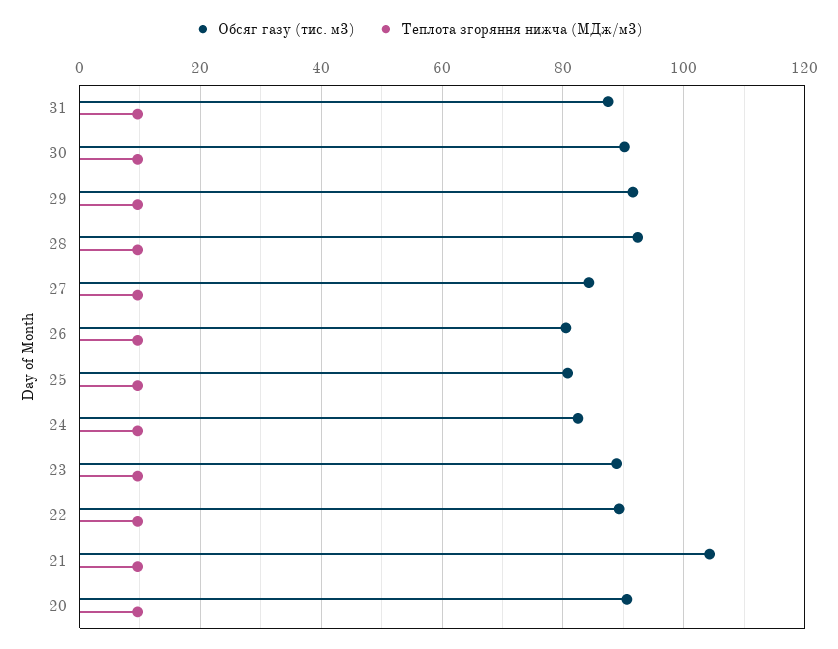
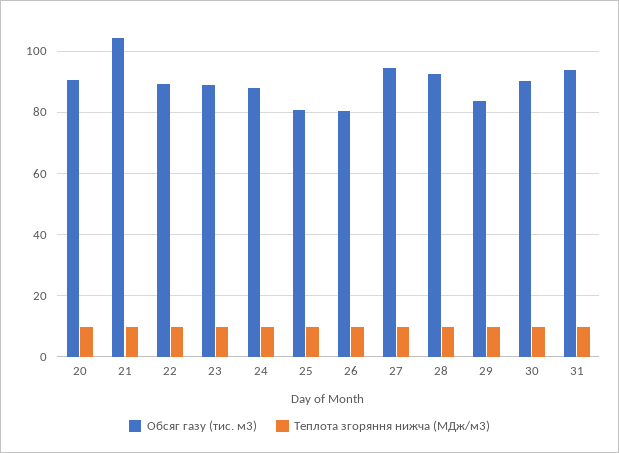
Обсяг газу (тис. м3), 31: 88 -> 94
Обсяг газу (тис. м3), 29: 92 -> 84
Обсяг газу (тис. м3), 27: 84 -> 94
Обсяг газу (тис. м3), 24: 82 -> 88

